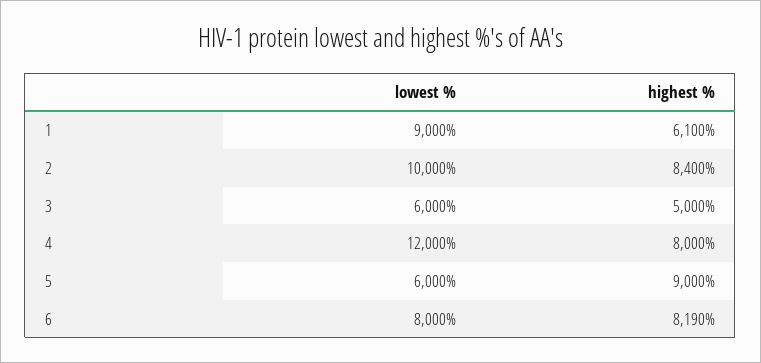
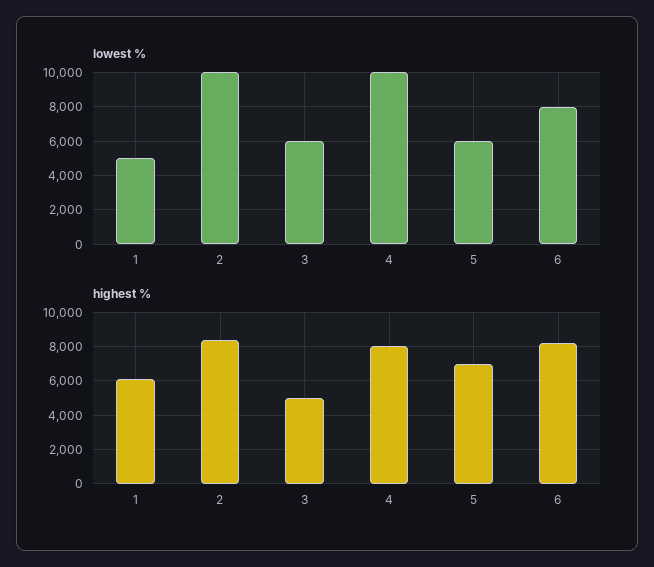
lowest %, 1: 9000 -> 5000
lowest %, 4: 12000 -> 10000
highest %, 5: 9000 -> 7000

